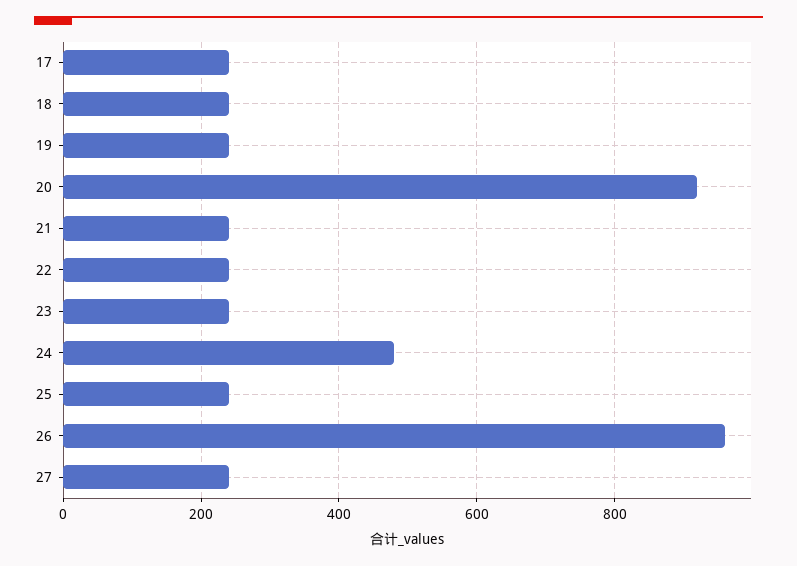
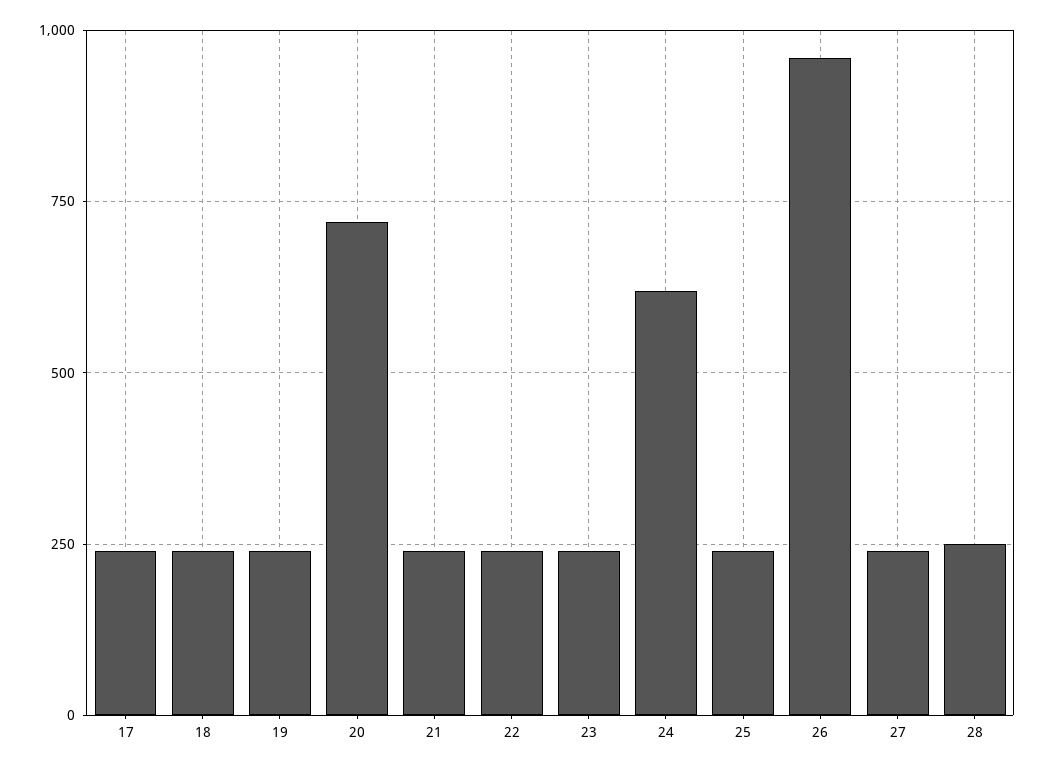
20: 920 -> 725
24: 480 -> 625
28: none -> 250

